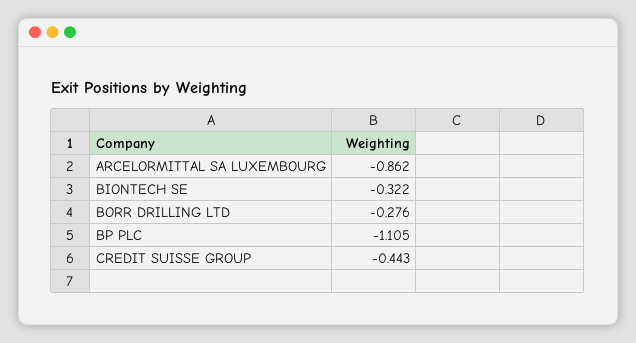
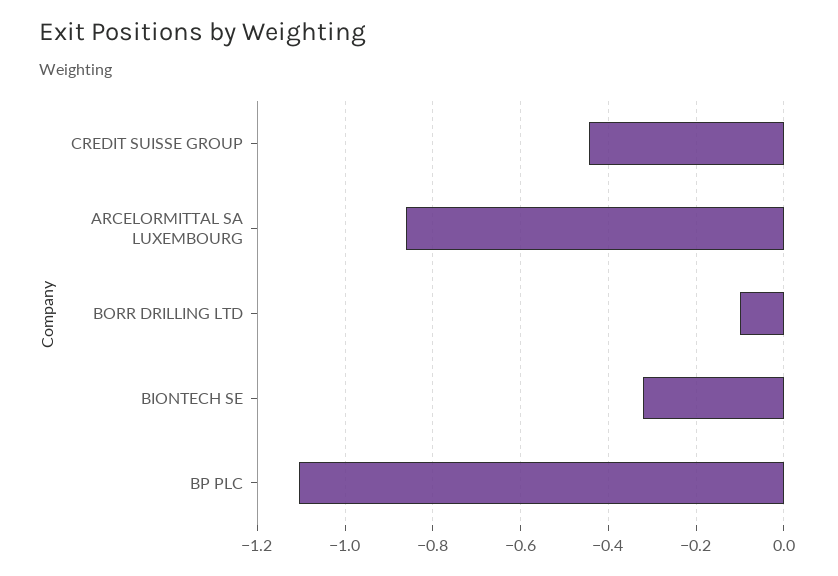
BORR DRILLING LTD: -0.276 -> -0.1

